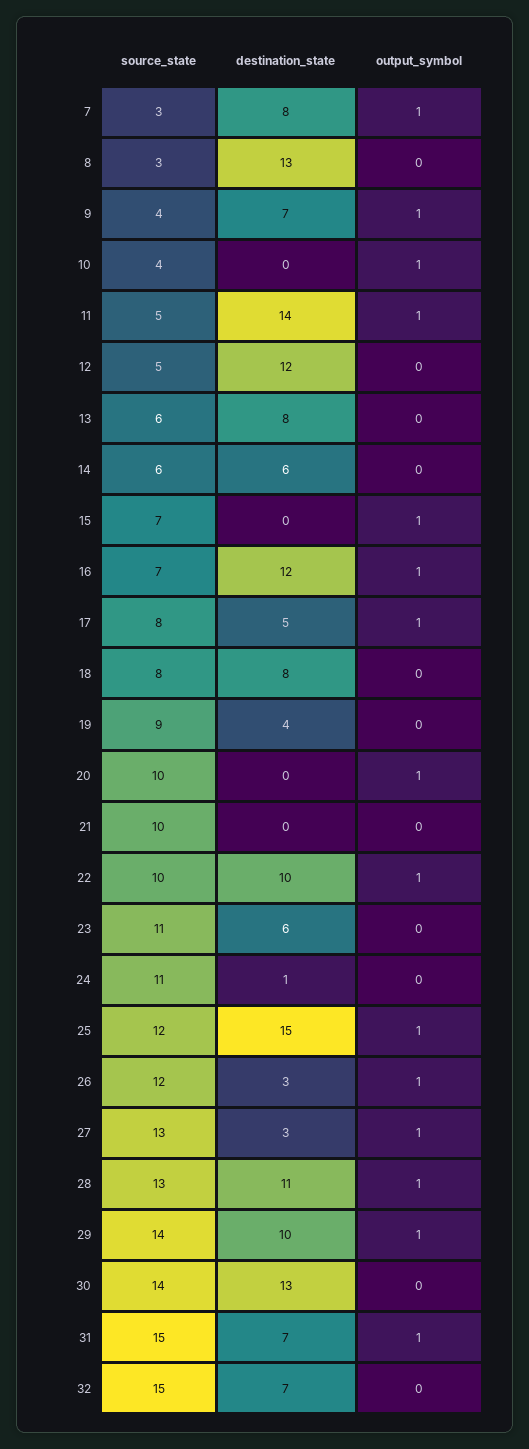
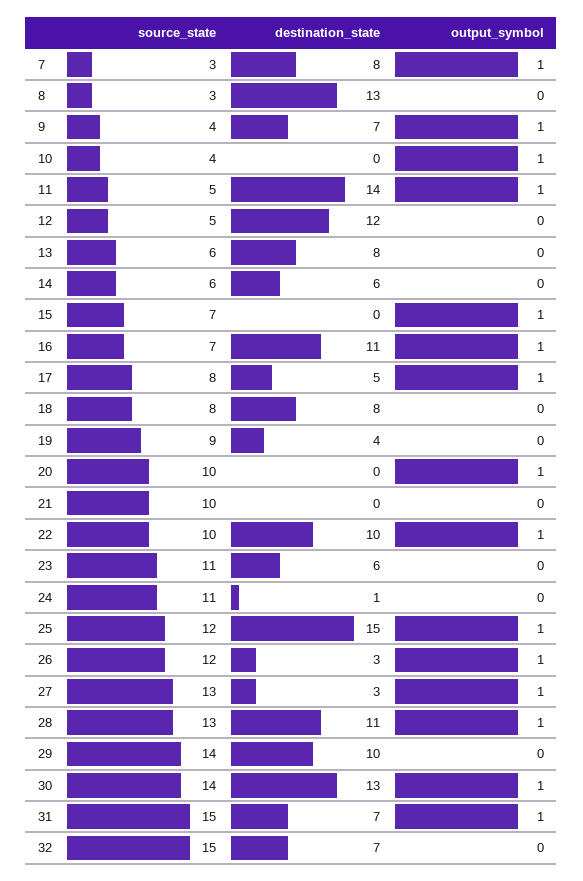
destination_state, 16: 12 -> 11
output_symbol, 29: 1 -> 0
output_symbol, 30: 0 -> 1

